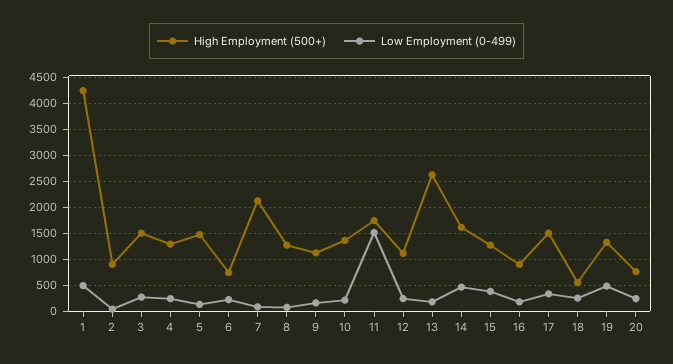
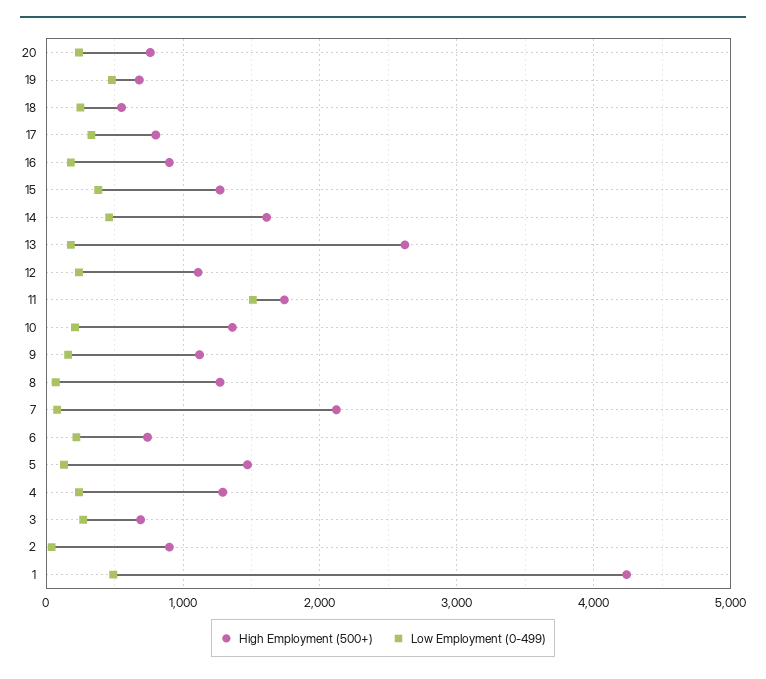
High Employment (500+), 3: 1500 -> 700
High Employment (500+), 17: 1500 -> 800
High Employment (500+), 19: 1250 -> 700

